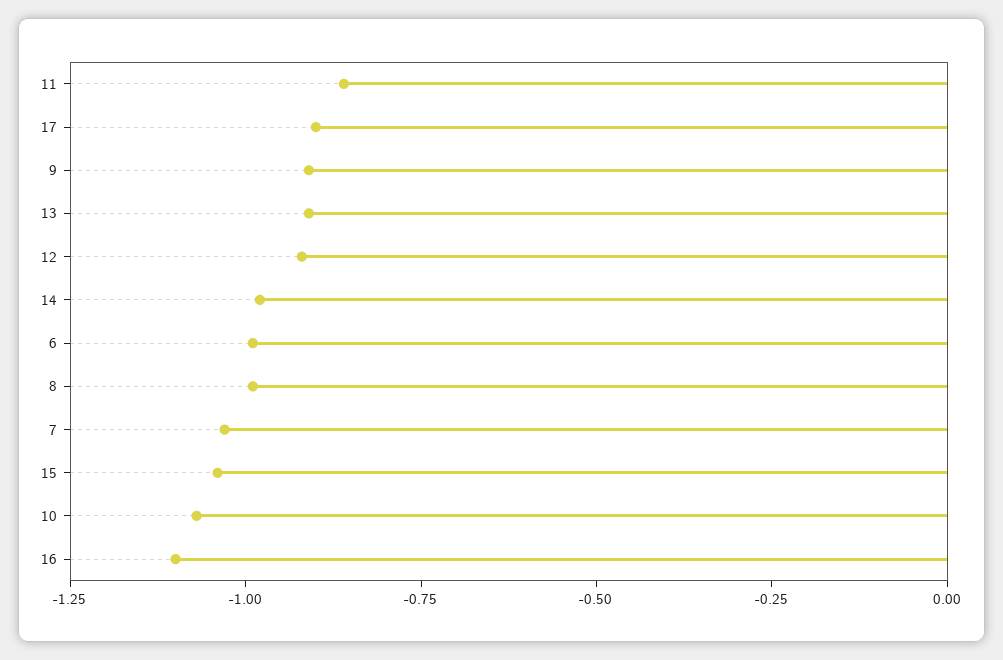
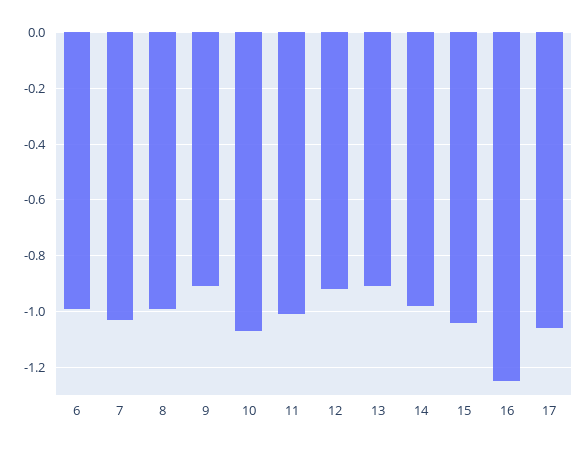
11: -0.85 -> -1
17: -0.9 -> -1.05
16: -1.1 -> -1.25

